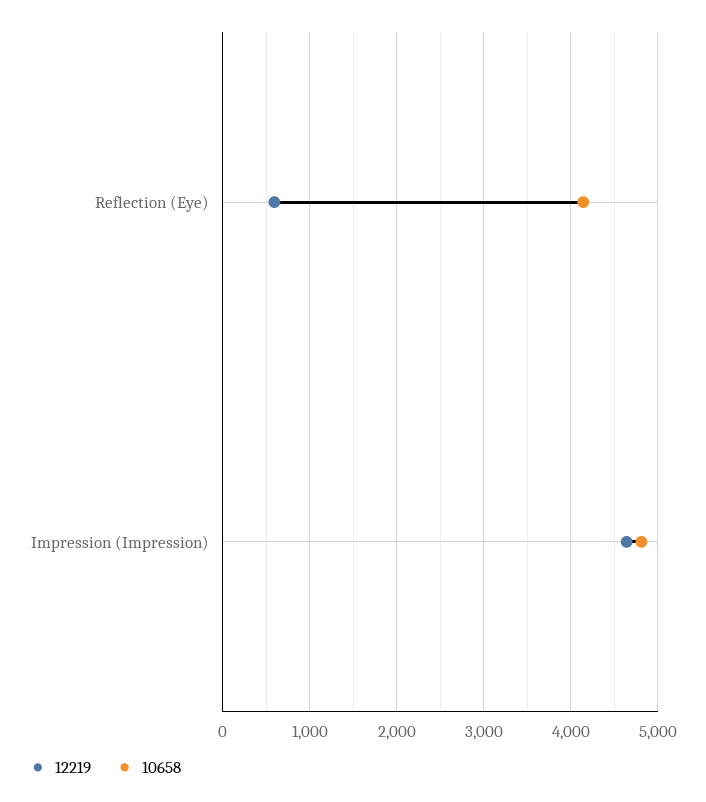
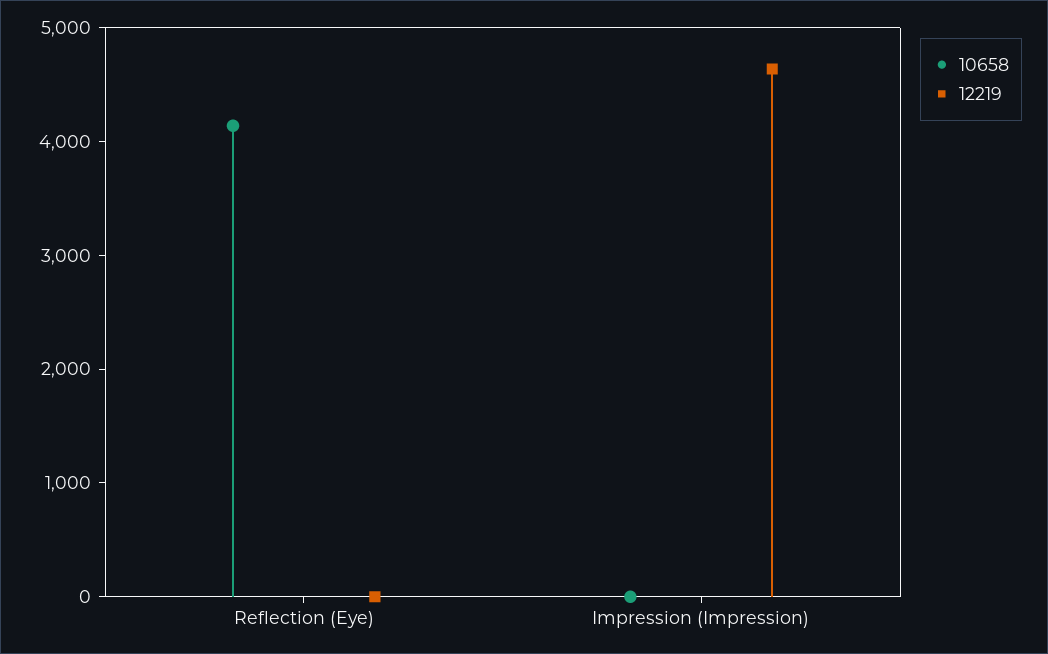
12219, Reflection (Eye): 600 -> 0
10658, Impression (Impression): 4800 -> 0

